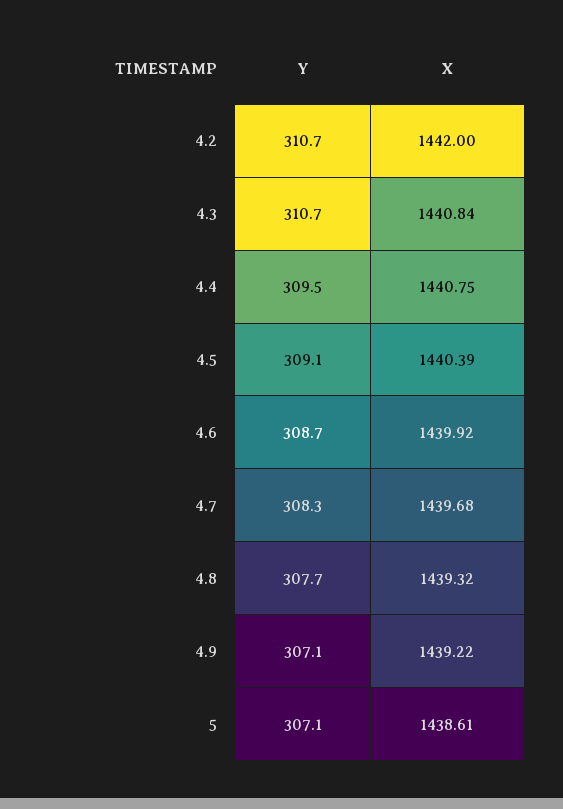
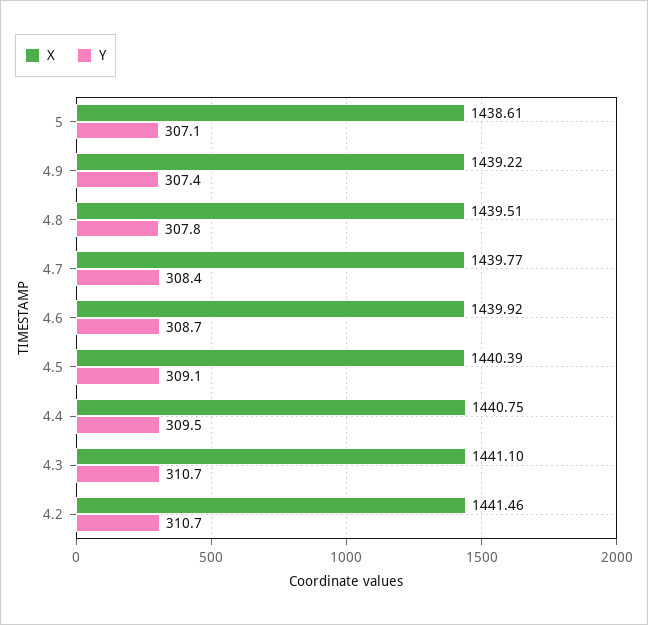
X, 4.2: 1442 -> 1441.46
X, 4.3: 1440.84 -> 1441.1
Y, 4.7: 308.3 -> 308.4
X, 4.7: 1439.68 -> 1439.77
Y, 4.8: 307.7 -> 307.8
X, 4.8: 1439.32 -> 1439.51
Y, 4.9: 307.1 -> 307.4

